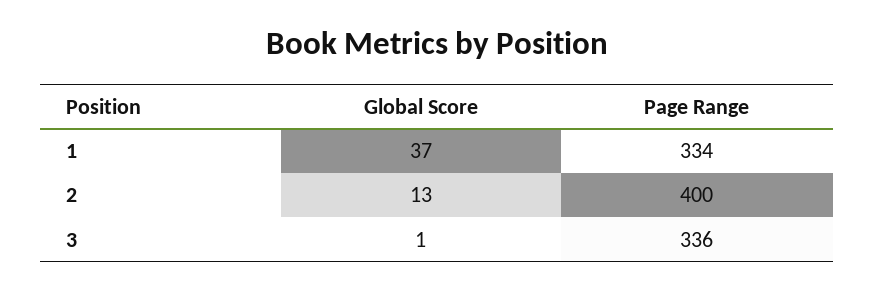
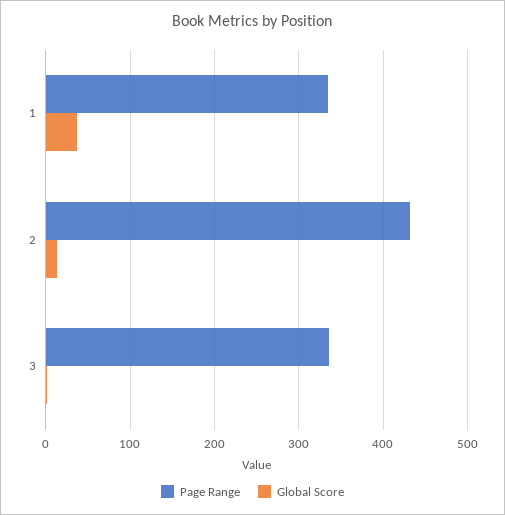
Page Range, 2: 400 -> 430

